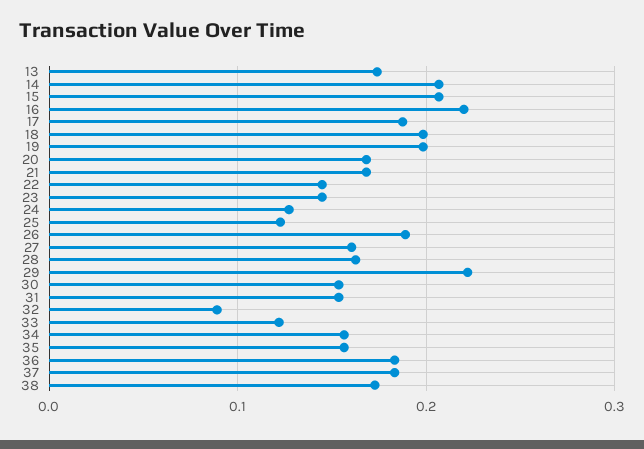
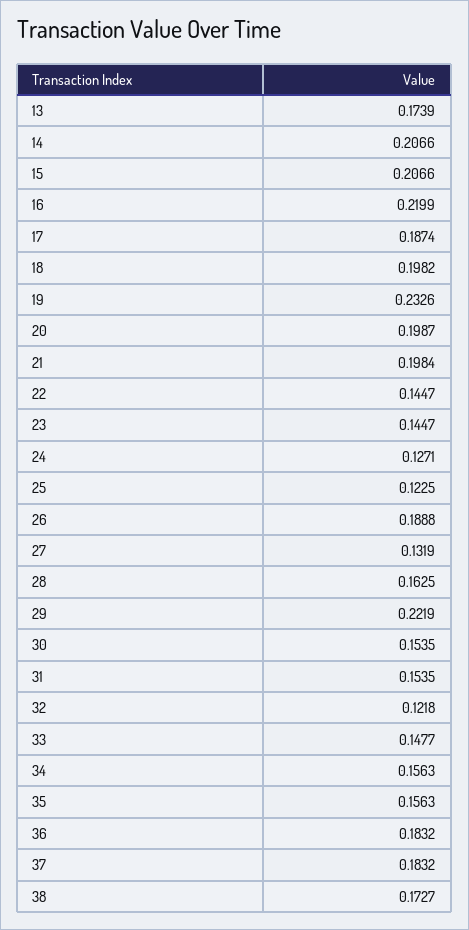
19: 0.2 -> 0.2326
20: 0.17 -> 0.1987
21: 0.17 -> 0.1984
27: 0.16 -> 0.1319
32: 0.09 -> 0.1218
33: 0.12 -> 0.1477

